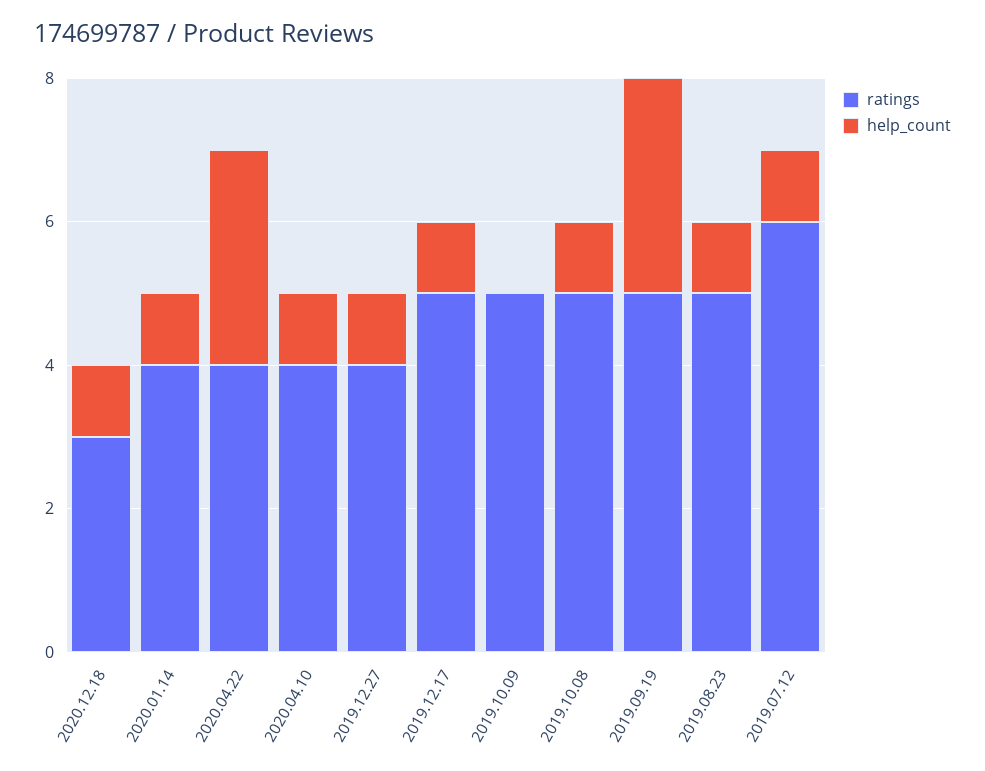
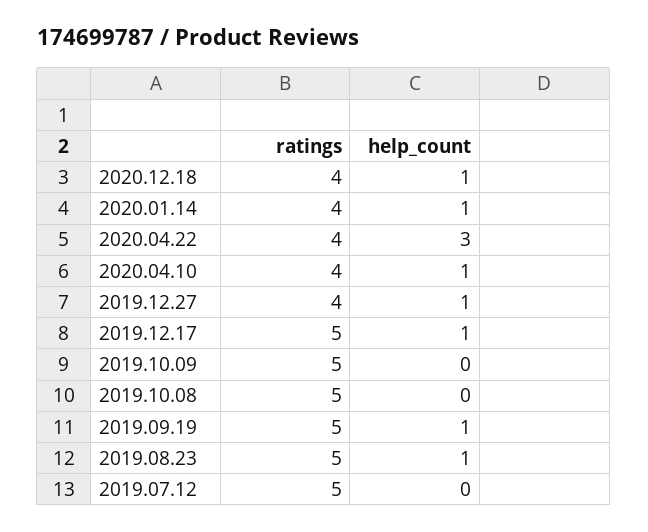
ratings, 2020.12.18: 3 -> 4
help_count, 2019.10.08: 1 -> 0
help_count, 2019.09.19: 3 -> 1
ratings, 2019.07.12: 6 -> 5
help_count, 2019.07.12: 1 -> 0

